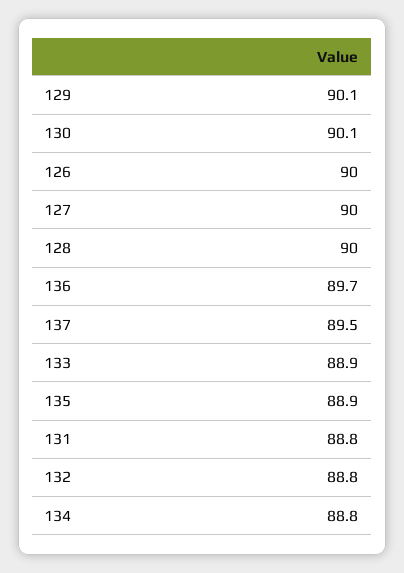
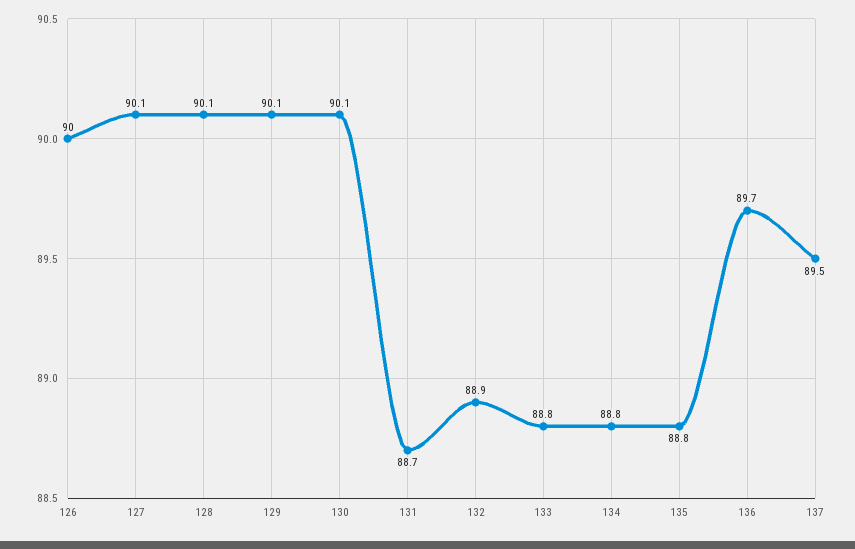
127: 90 -> 90.1
128: 90 -> 90.1
133: 88.9 -> 88.8
135: 88.9 -> 88.8
131: 88.8 -> 88.7
132: 88.8 -> 88.9

